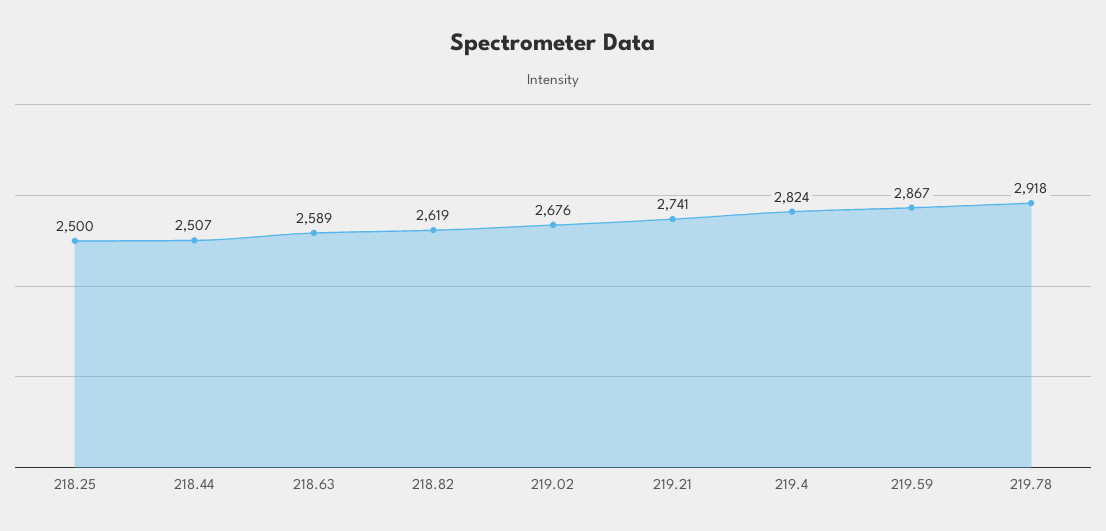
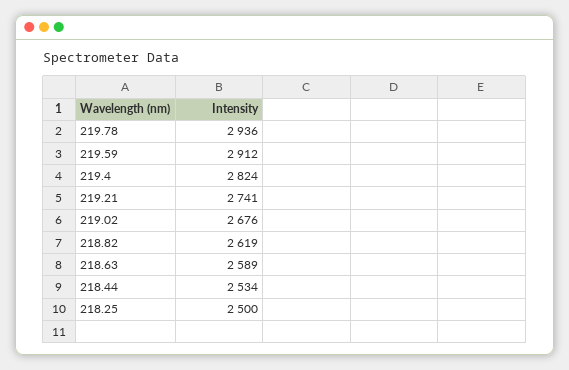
218.44: 2507 -> 2534
219.59: 2867 -> 2912
219.78: 2918 -> 2936

